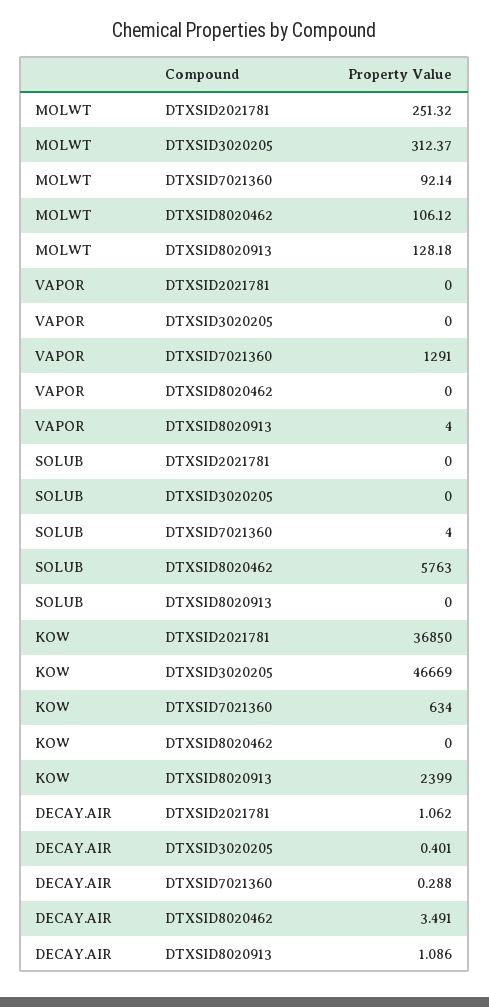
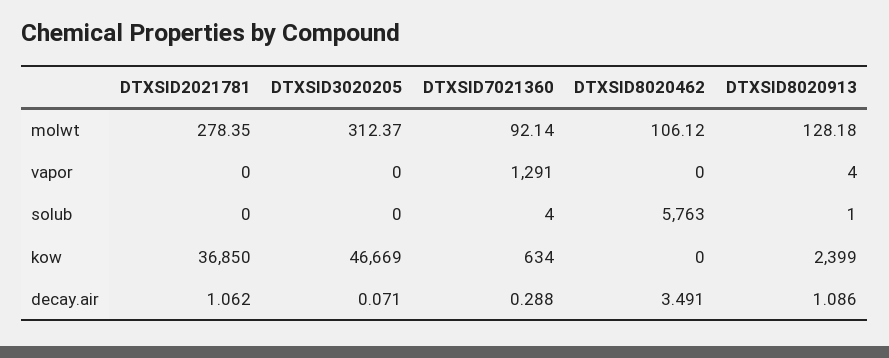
MOLWT, DTXSID2021781: 251.32 -> 278.35
SOLUB, DTXSID8020913: 0 -> 1
DECAY.AIR, DTXSID3020205: 0.401 -> 0.071

